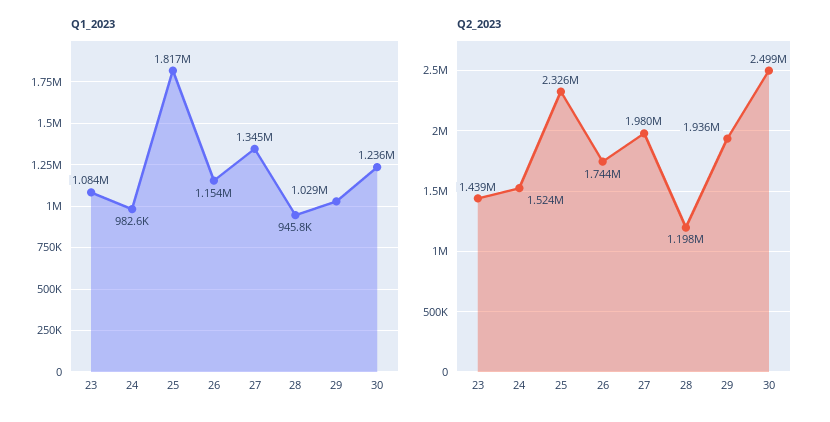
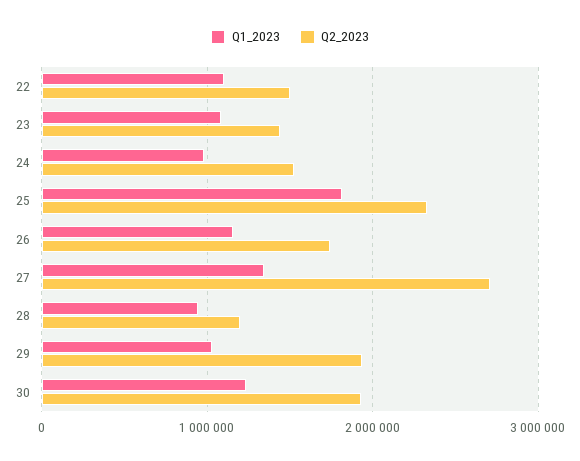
Q2_2023, 27: 1980000 -> 2700000
Q2_2023, 30: 2499000 -> 1900000
Q1_2023, 22: none -> 1100000
Q2_2023, 22: none -> 1500000

